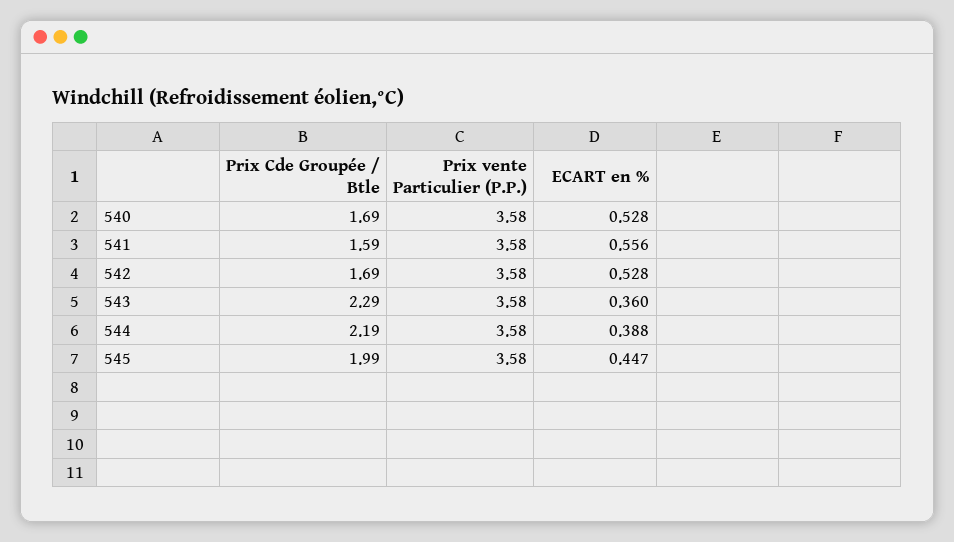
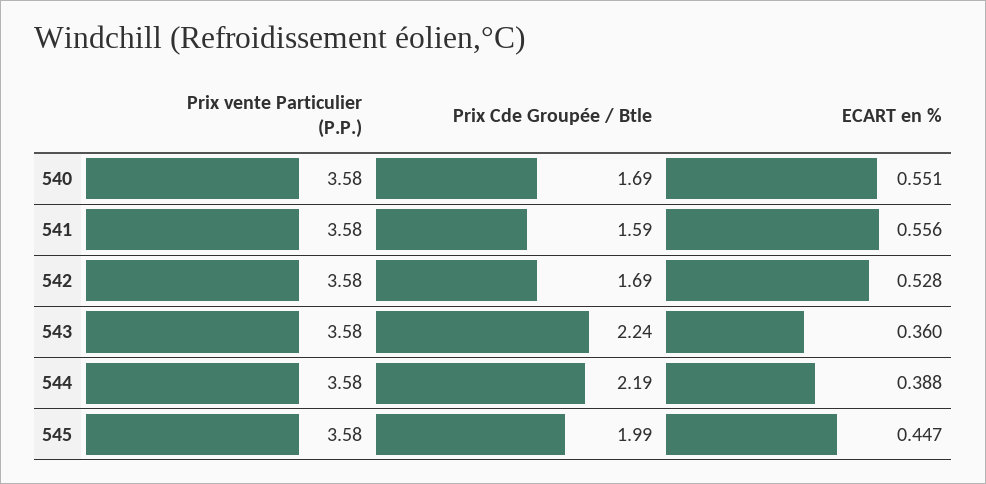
ECART en %, 540: 0.528 -> 0.551
Prix Cde Groupée / Btle, 543: 2.29 -> 2.24

